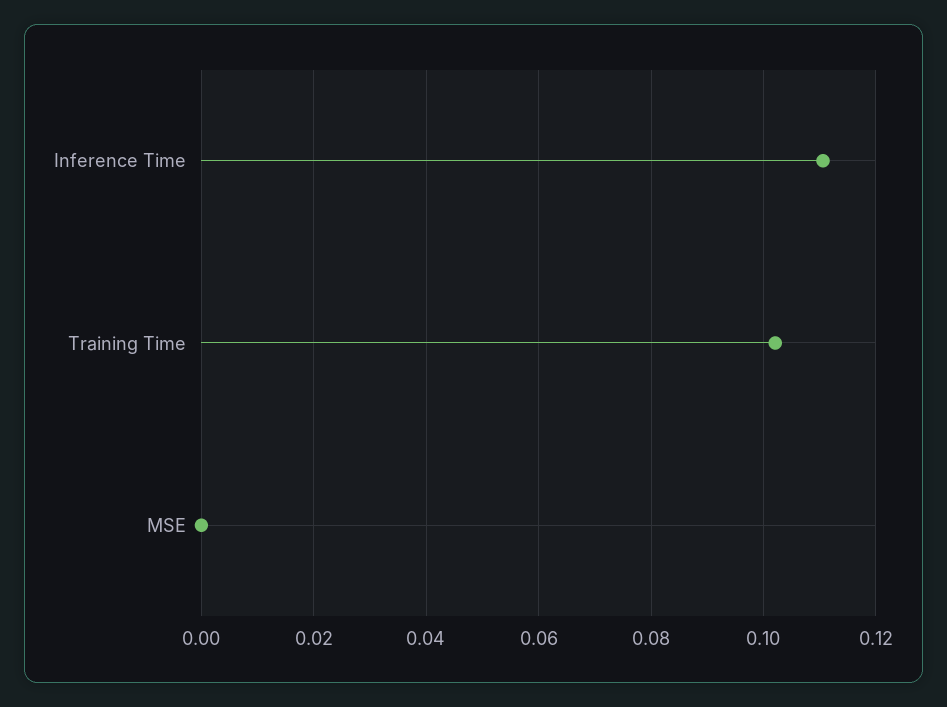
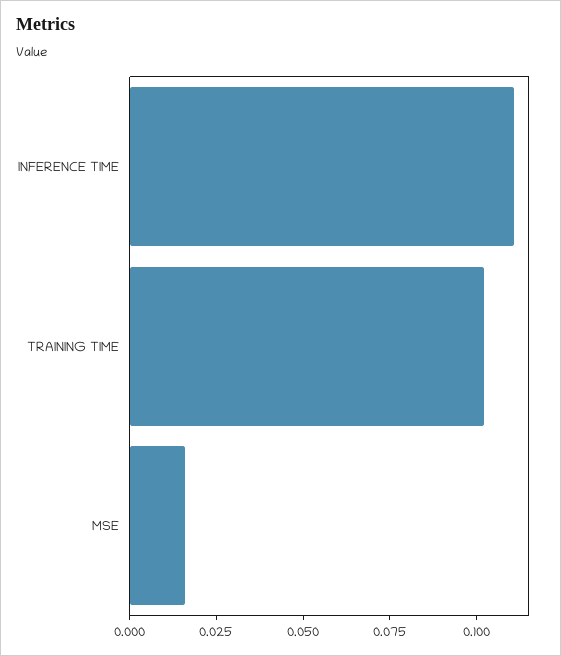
MSE: 0 -> 0.015

